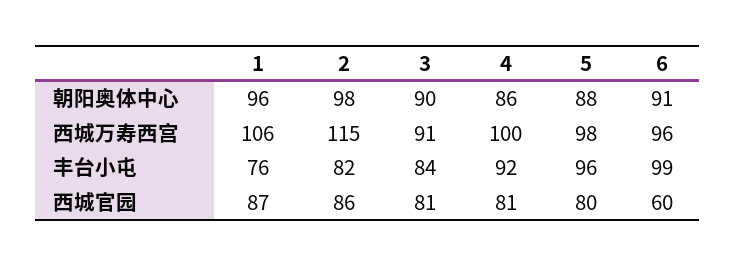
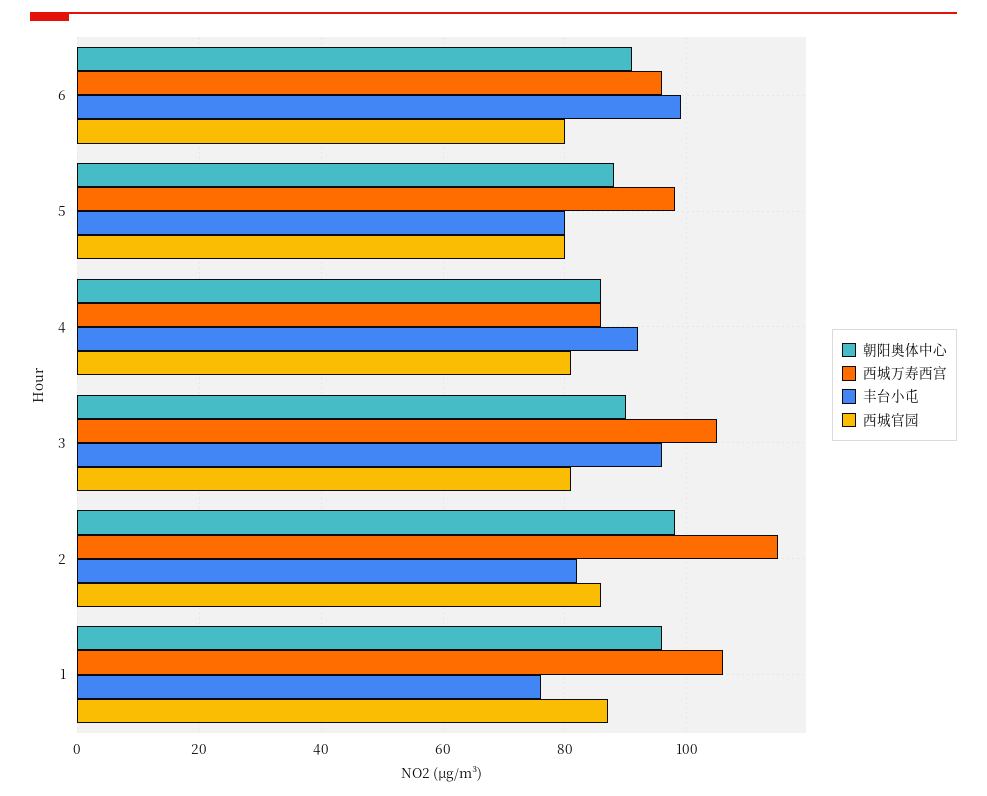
西城万寿西宫, 3: 91 -> 105
西城万寿西宫, 4: 100 -> 85
丰台小屯, 3: 84 -> 95
丰台小屯, 5: 96 -> 80
西城官园, 6: 60 -> 80

